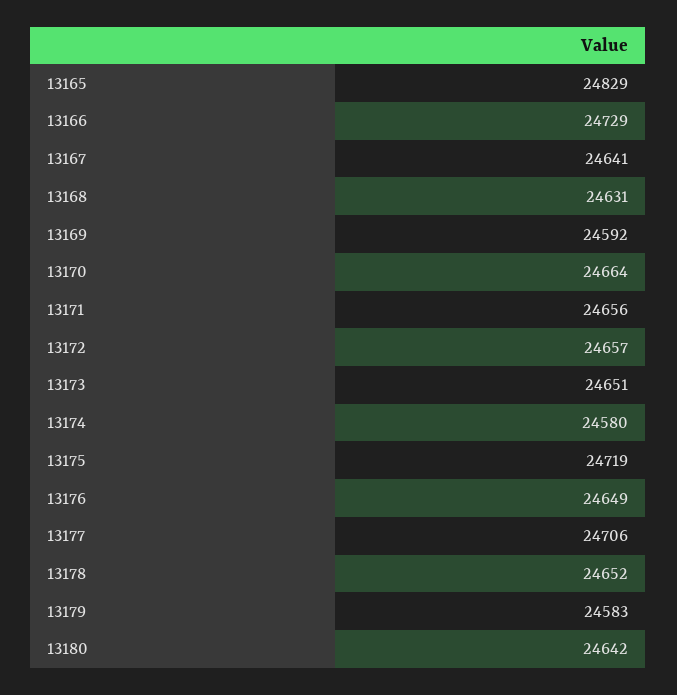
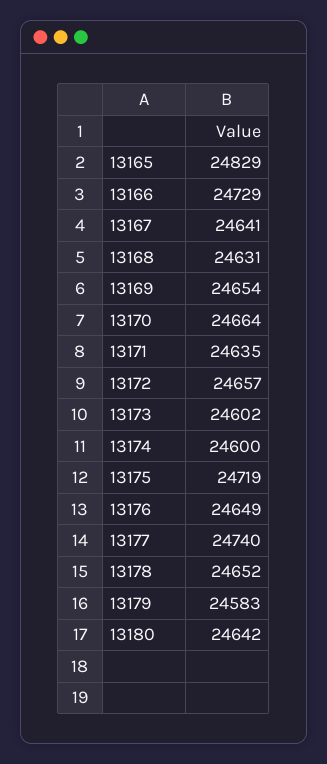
13169: 24592 -> 24654
13171: 24656 -> 24635
13173: 24651 -> 24602
13174: 24580 -> 24600
13177: 24706 -> 24740

